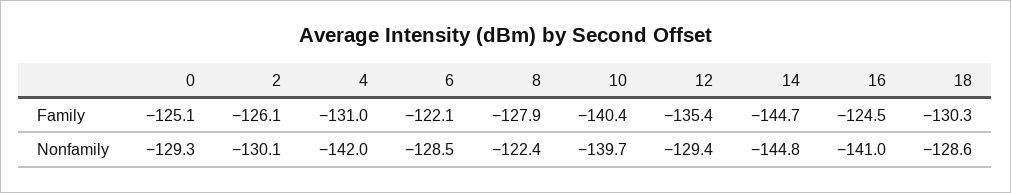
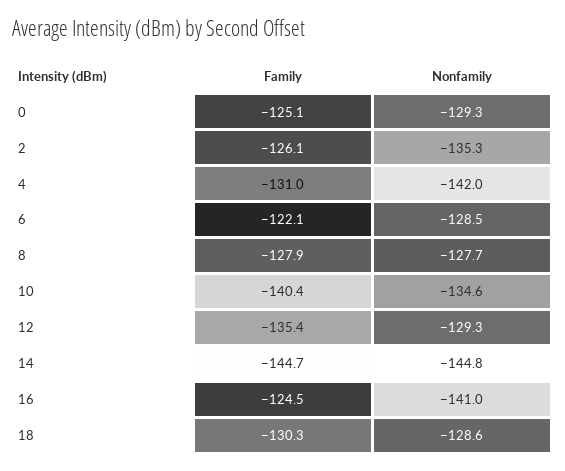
2, Nonfamily: -130.1 -> -135.3
8, Nonfamily: -122.4 -> -127.7
10, Nonfamily: -139.7 -> -134.6
12, Nonfamily: -129.4 -> -129.3

